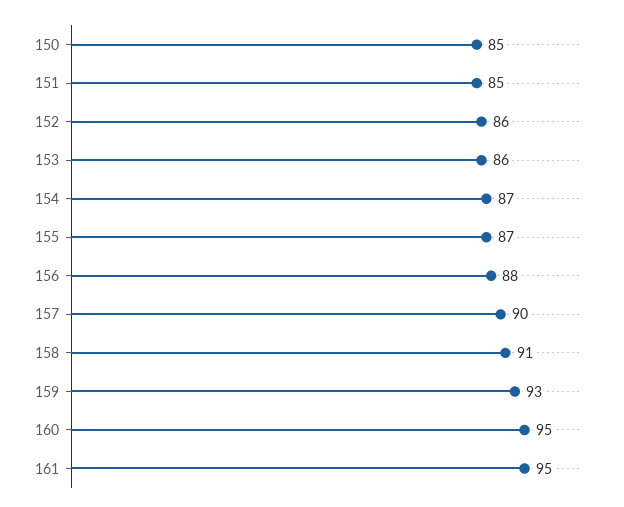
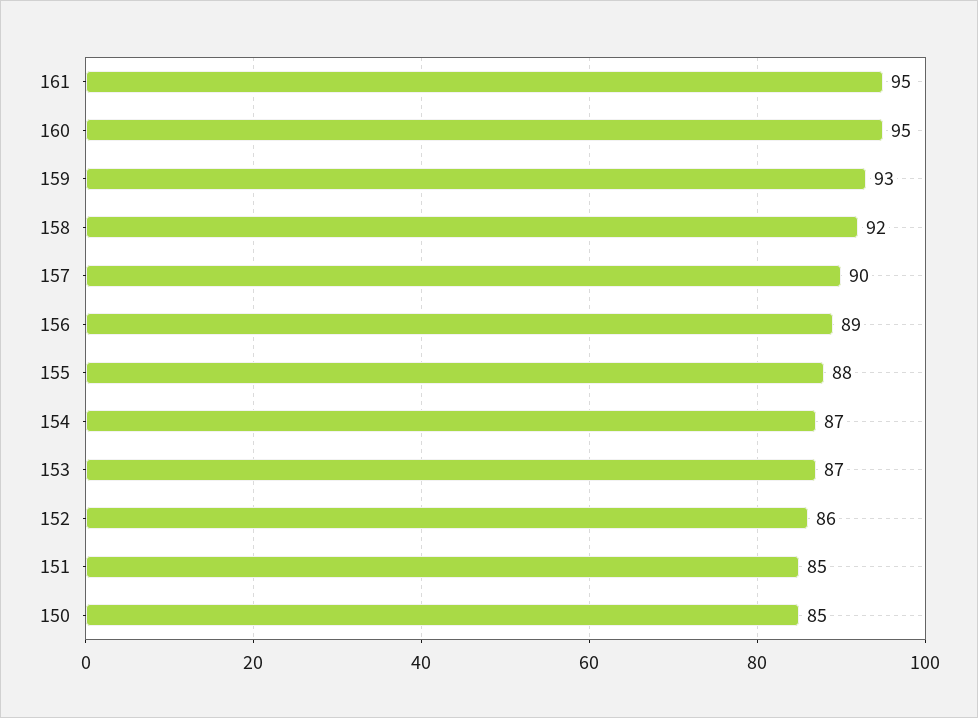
153: 86 -> 87
155: 87 -> 88
156: 88 -> 89
158: 91 -> 92

